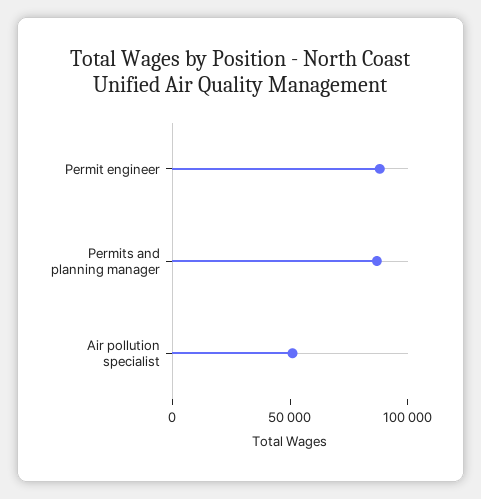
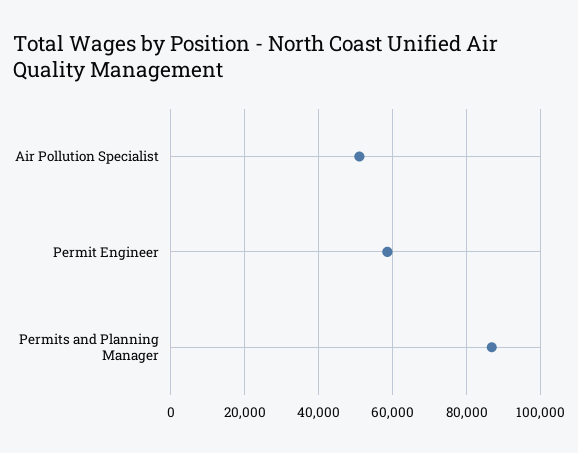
Permit engineer: 90000 -> 58000

